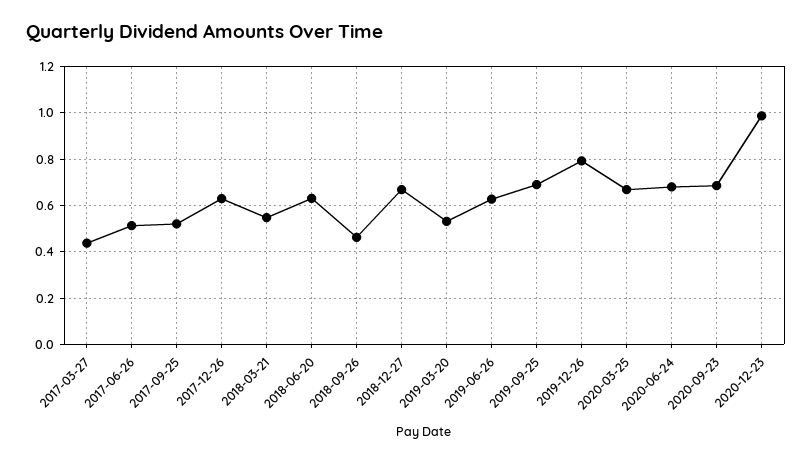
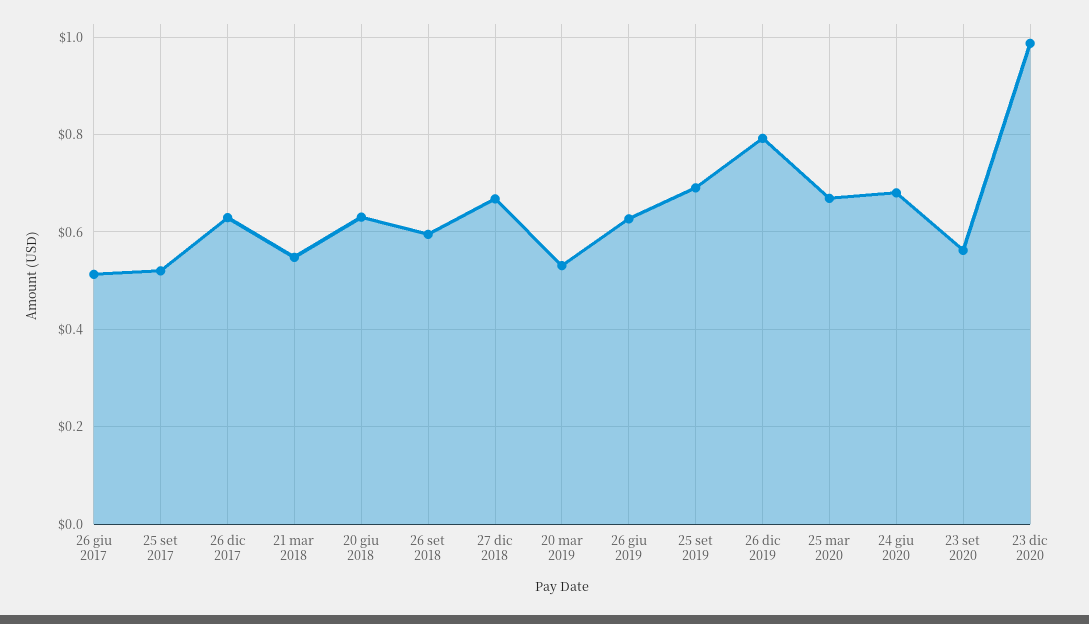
2017-03-27: 0.45 -> none
2018-09-26: 0.45 -> 0.6
2020-09-23: 0.7 -> 0.56

